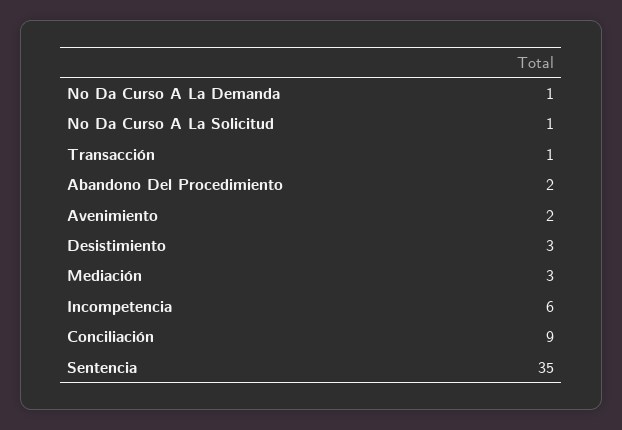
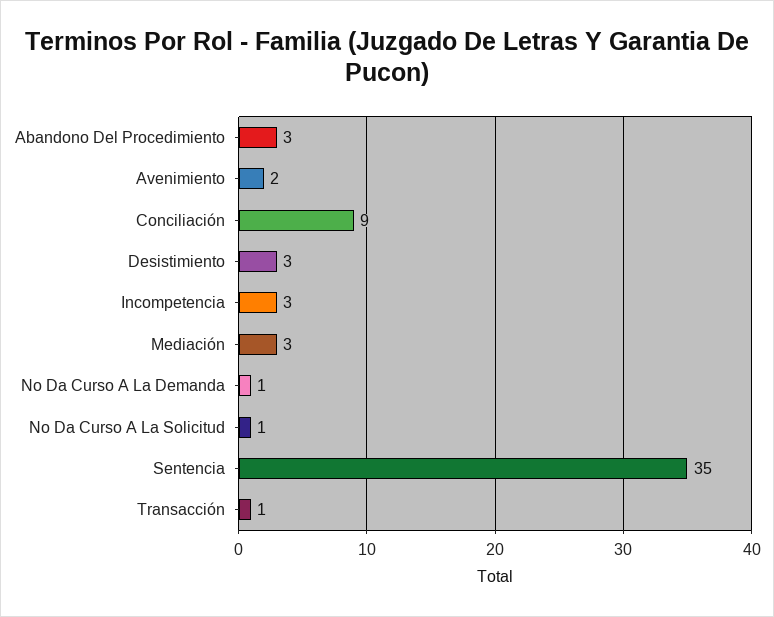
Abandono Del Procedimiento: 2 -> 3
Incompetencia: 6 -> 3

